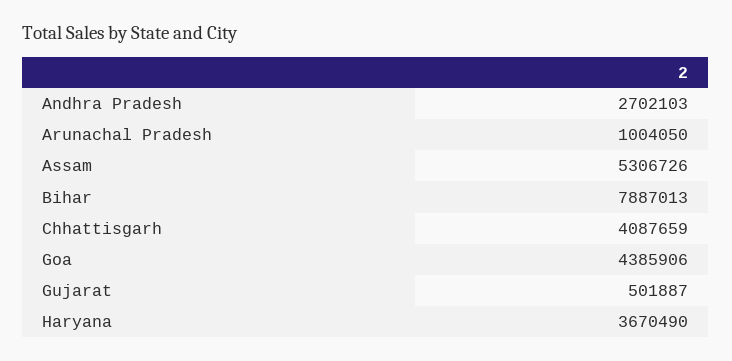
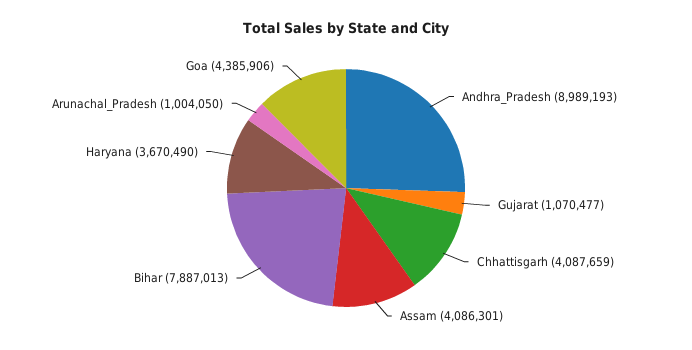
Andhra Pradesh: 2702103 -> 8989193
Assam: 5306726 -> 4086301
Gujarat: 501887 -> 1070477

